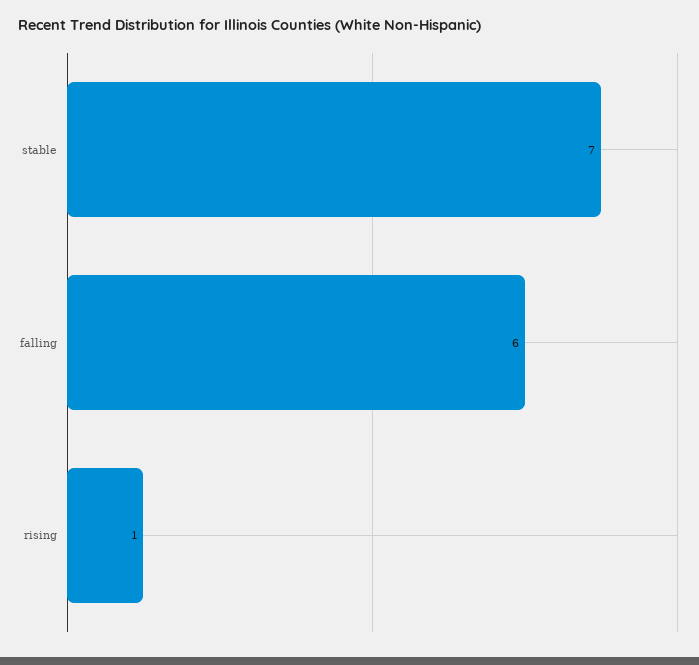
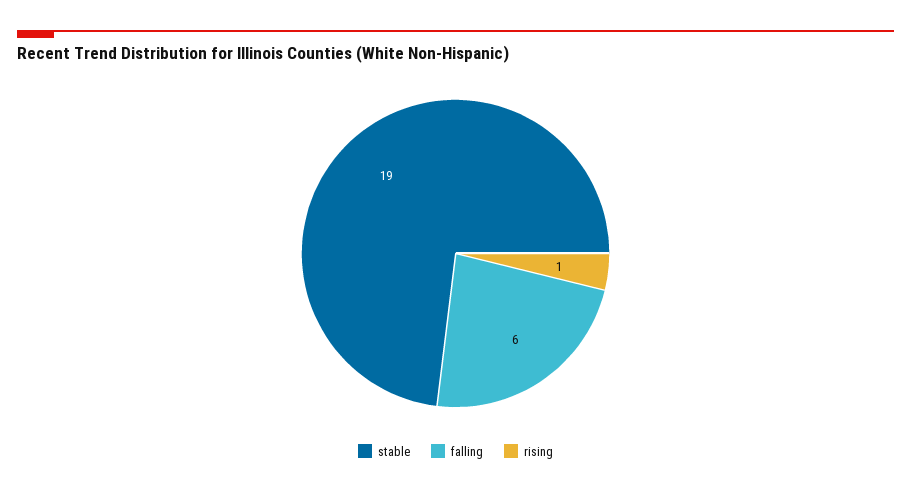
stable: 7 -> 19

